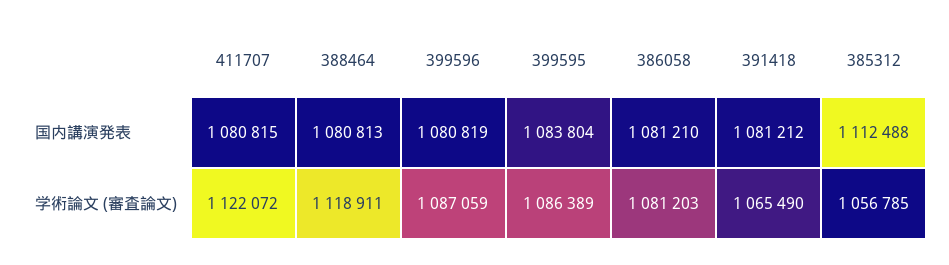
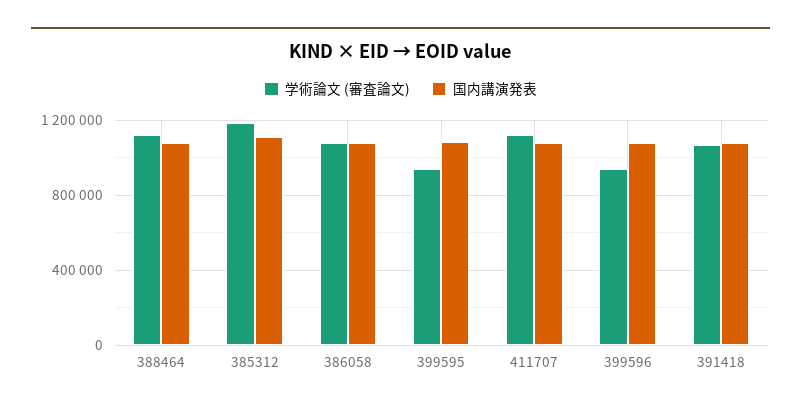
学術論文 (審査論文), 399596: 1087059 -> 950000
学術論文 (審査論文), 399595: 1086389 -> 950000
学術論文 (審査論文), 385312: 1056785 -> 1200000

